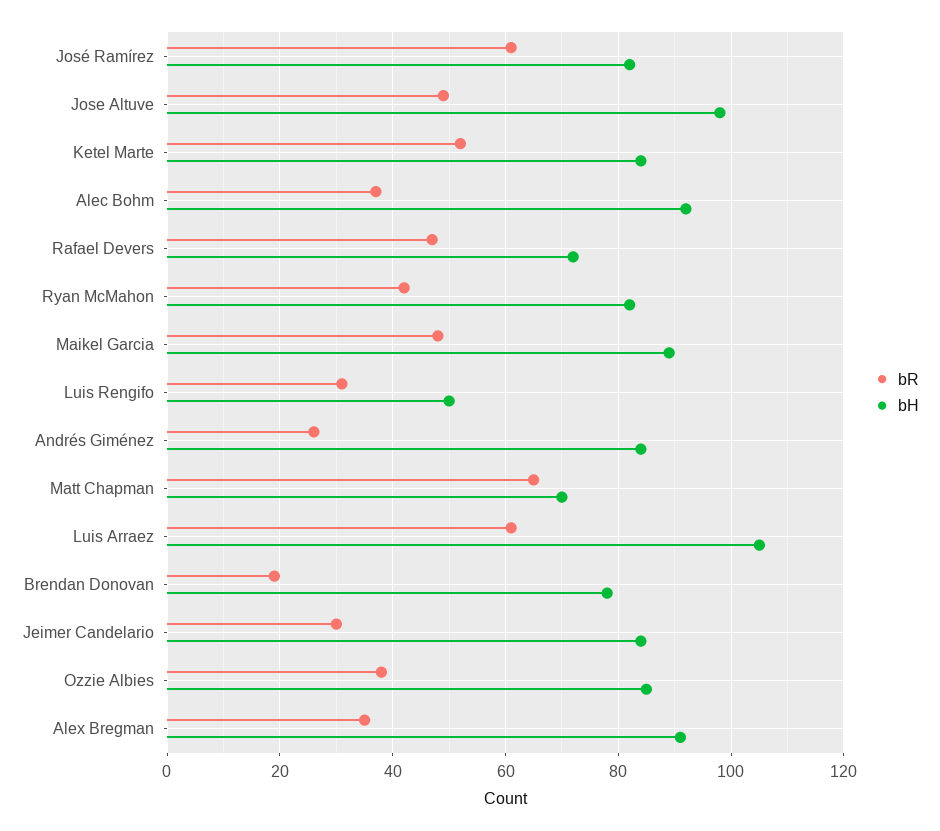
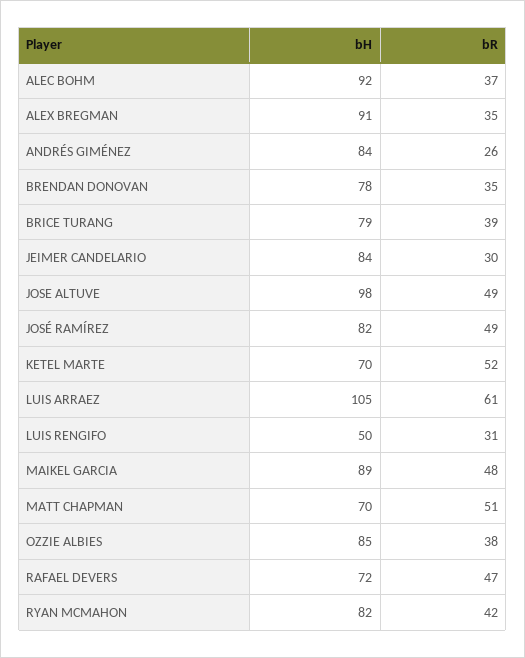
bR, José Ramírez: 60 -> 49
bH, Ketel Marte: 85 -> 70
bR, Matt Chapman: 65 -> 51
bR, Brendan Donovan: 20 -> 35
bH, BRICE TURANG: none -> 79
bR, BRICE TURANG: none -> 39

